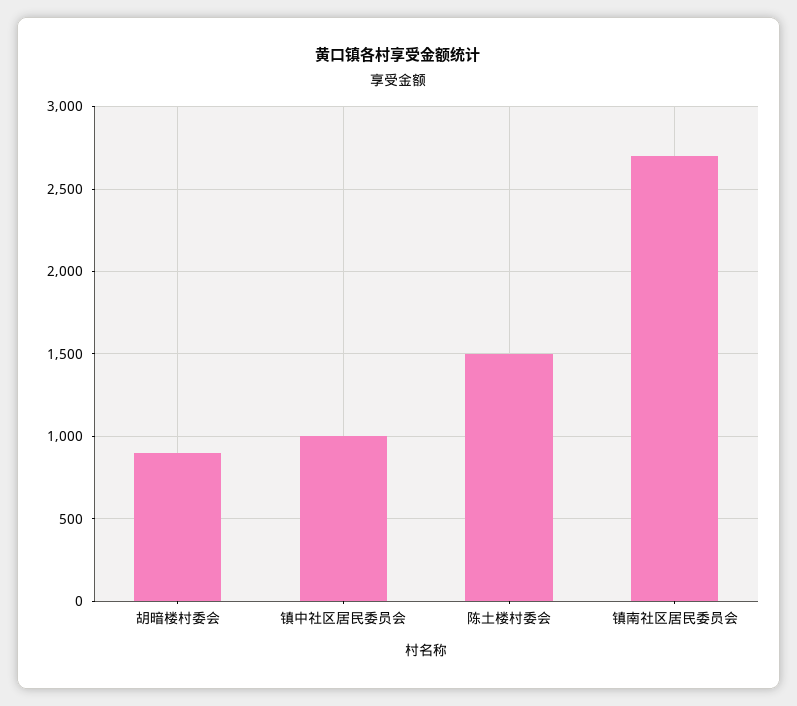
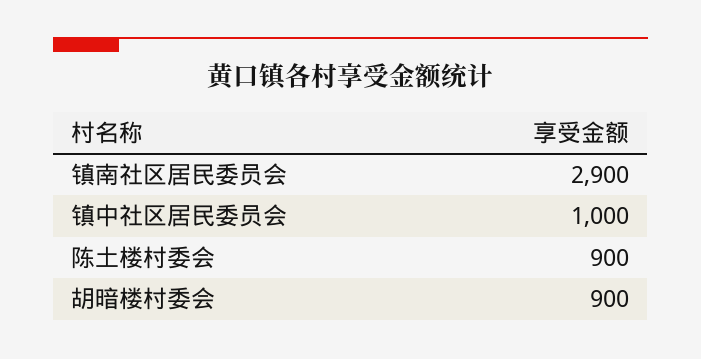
陈土楼村委会: 1500 -> 900
镇南社区居民委员会: 2700 -> 2900

